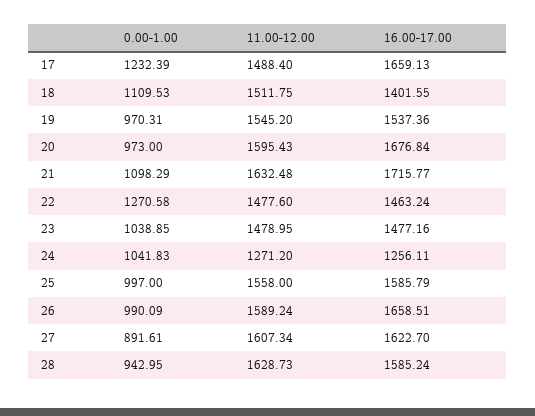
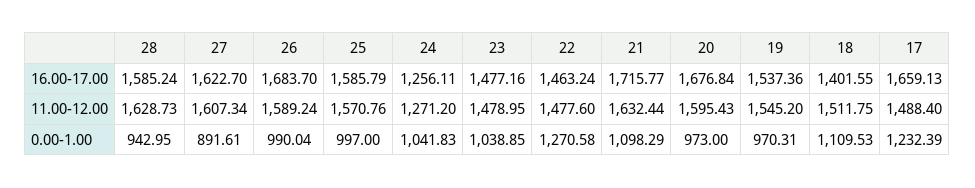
11.00-12.00, 21: 1632.48 -> 1632.44
11.00-12.00, 25: 1558 -> 1570.76
0.00-1.00, 26: 990.09 -> 990.04
16.00-17.00, 26: 1658.51 -> 1683.7

